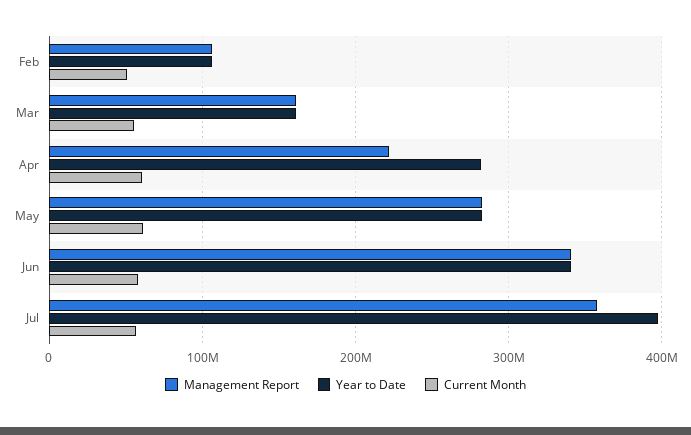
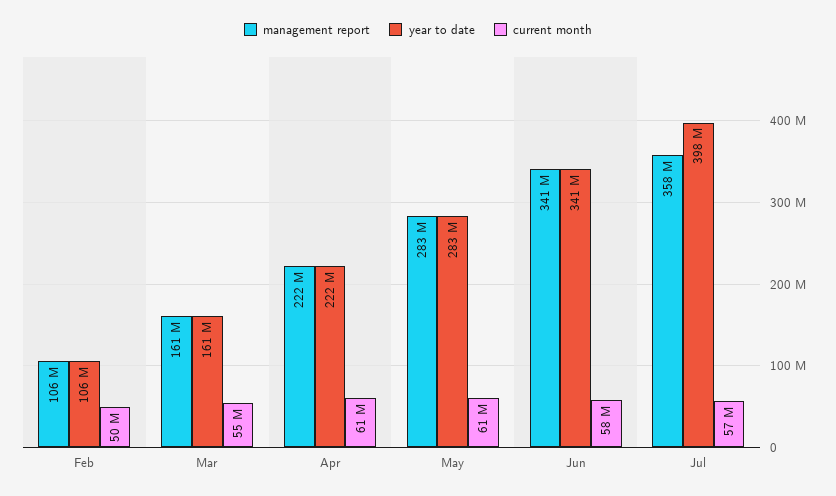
Year to Date, Apr: 280000000 -> 222000000

